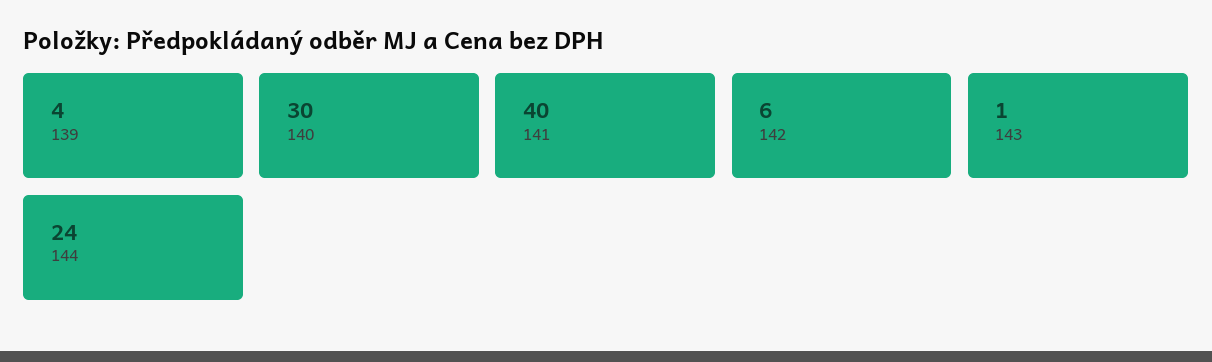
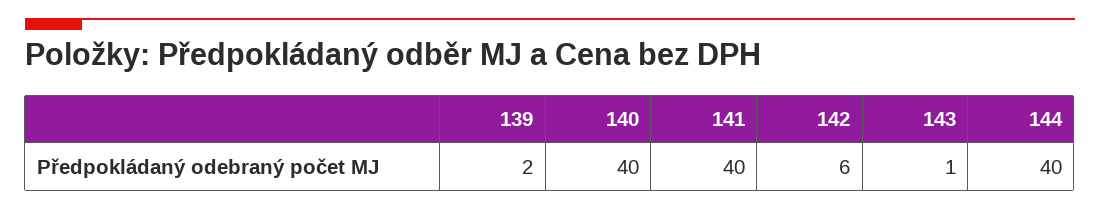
139: 4 -> 2
140: 30 -> 40
144: 24 -> 40

